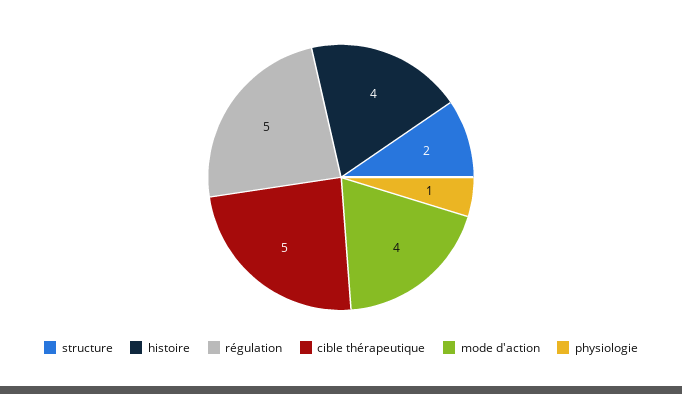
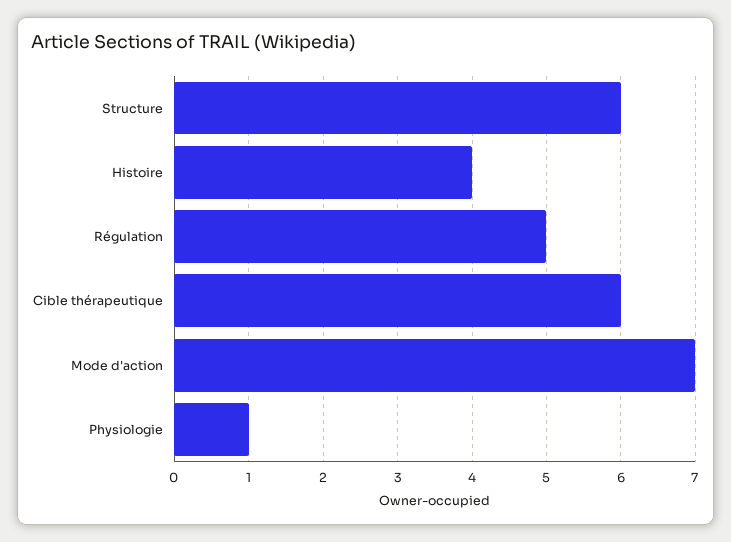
structure: 2 -> 6
cible thérapeutique: 5 -> 6
mode d'action: 4 -> 7

